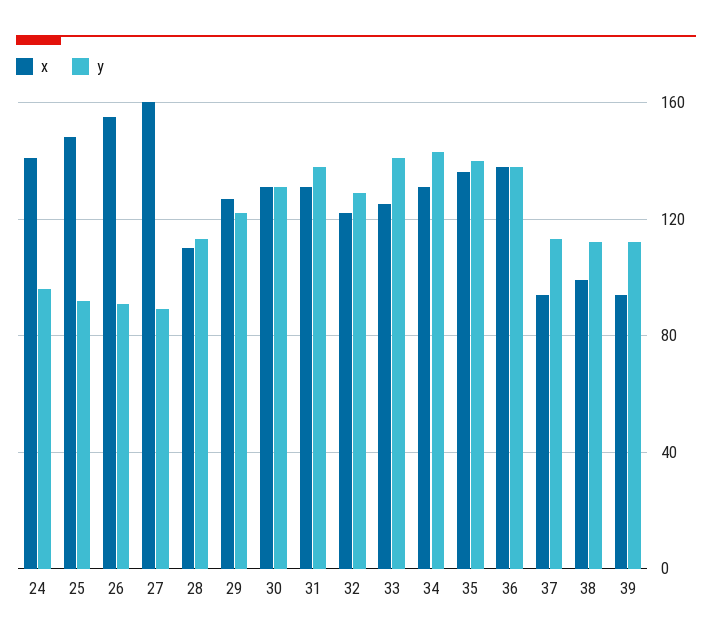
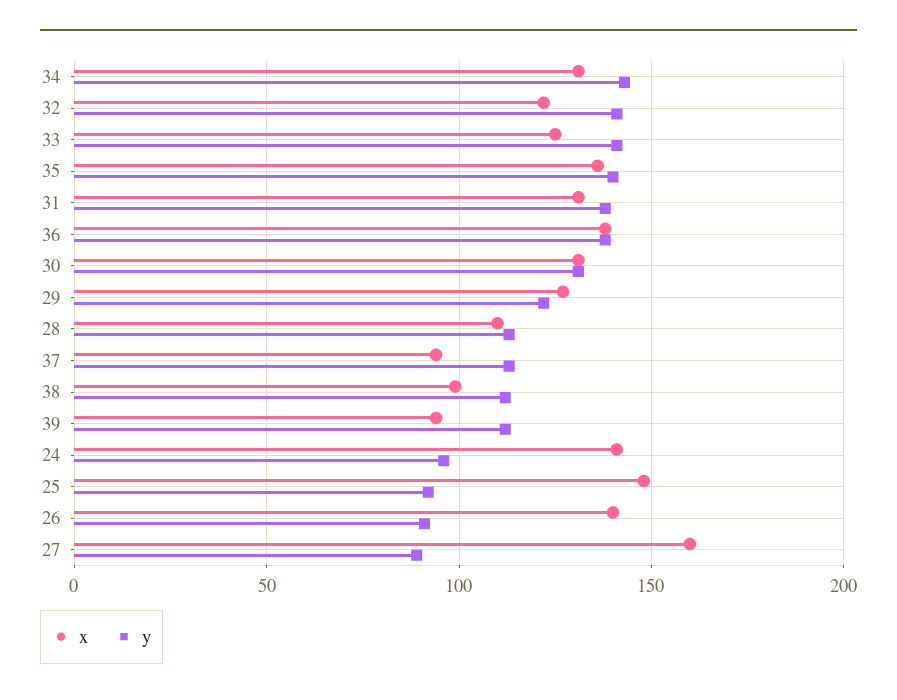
x, 26: 155 -> 140
y, 32: 130 -> 140

